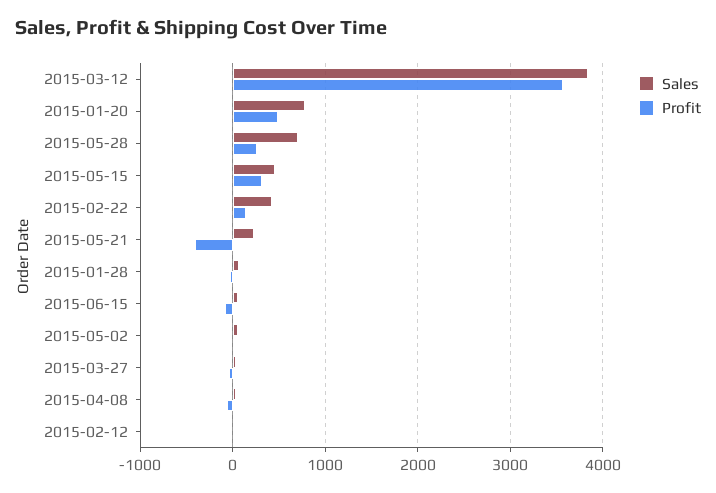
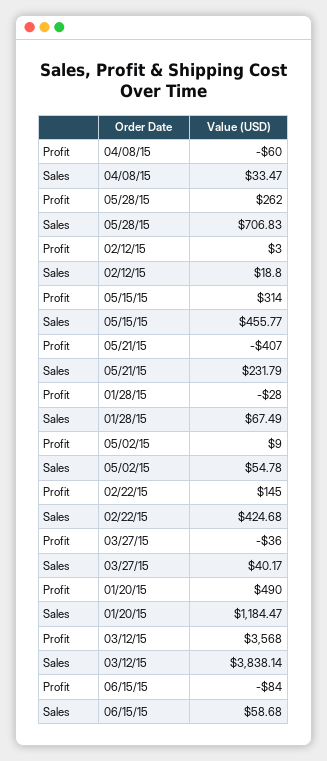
Sales, 2015-01-20: 800 -> 1184.47

